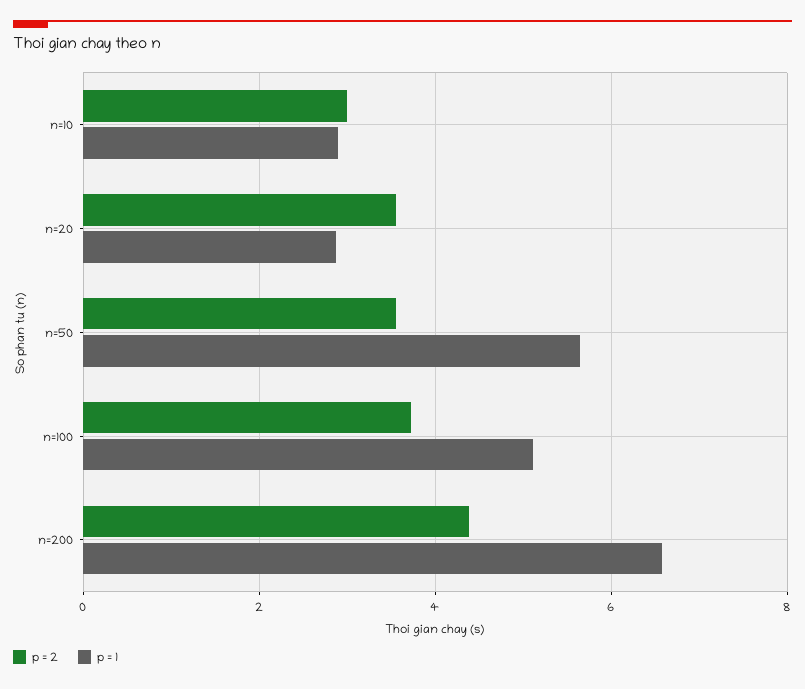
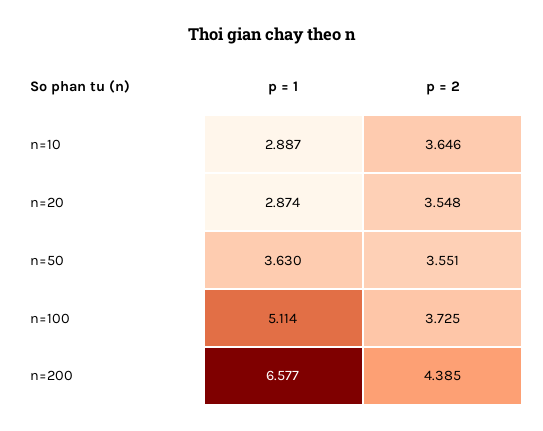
p = 2, n=10: 3 -> 3.646
p = 1, n=50: 5.6 -> 3.63

